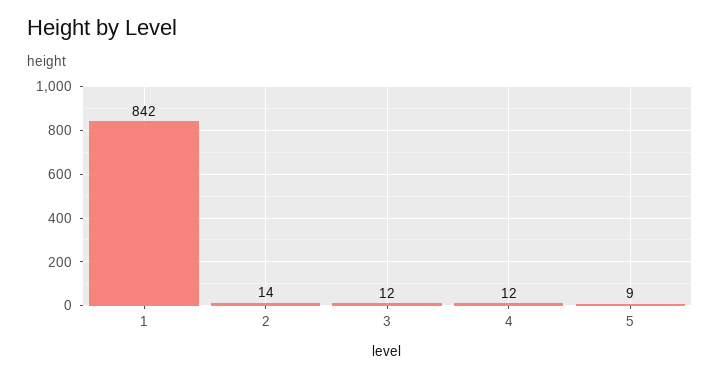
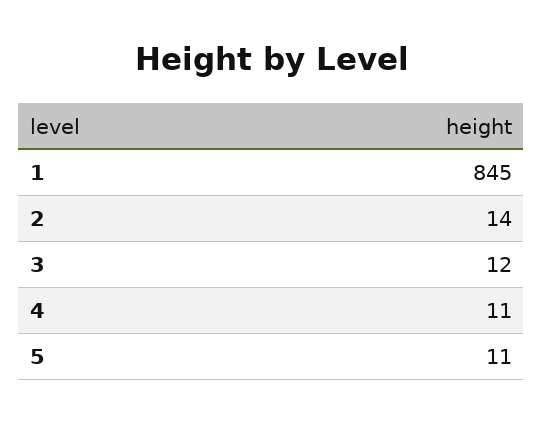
1: 842 -> 845
4: 12 -> 11
5: 9 -> 11

